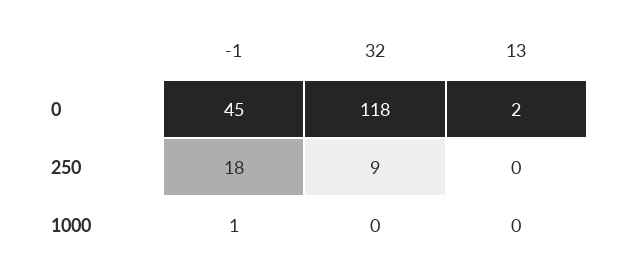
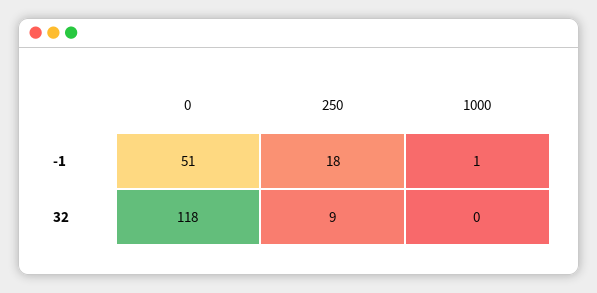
-1, 0: 45 -> 51
13, 0: 2 -> none
13, 250: 0 -> none
13, 1000: 0 -> none

